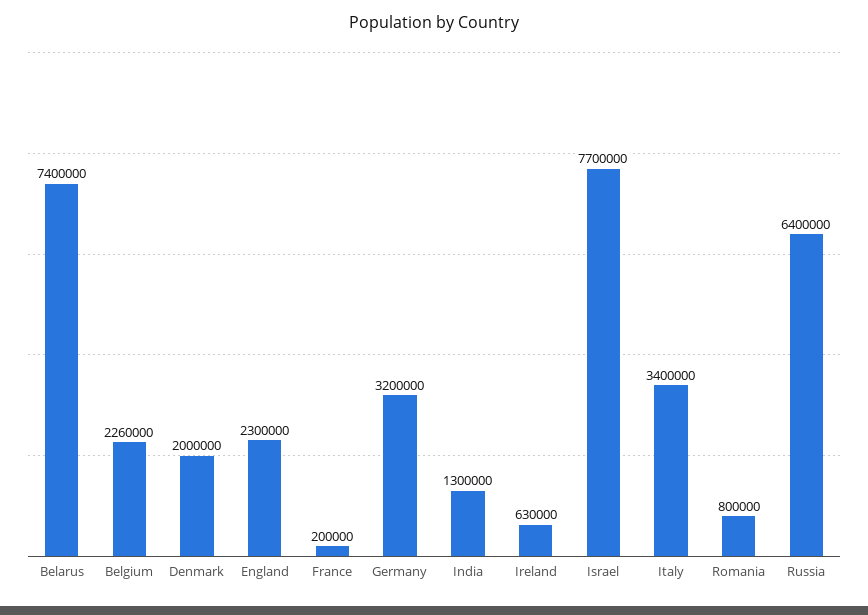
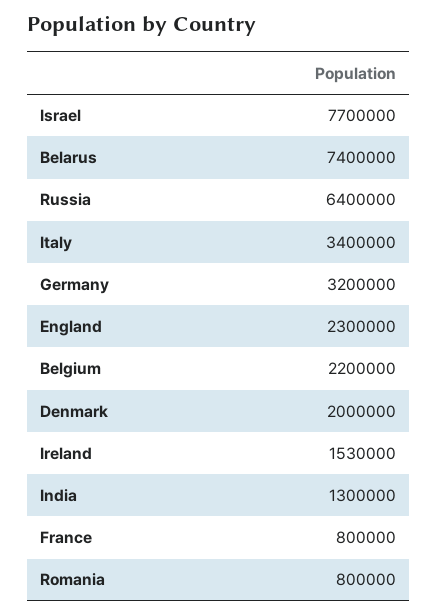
Belgium: 2260000 -> 2200000
France: 200000 -> 800000
Ireland: 630000 -> 1530000

